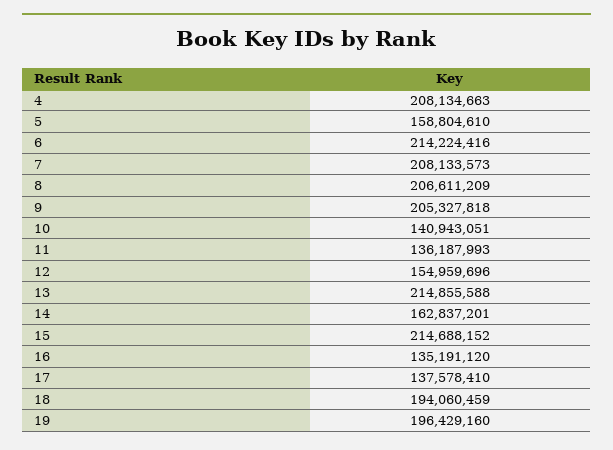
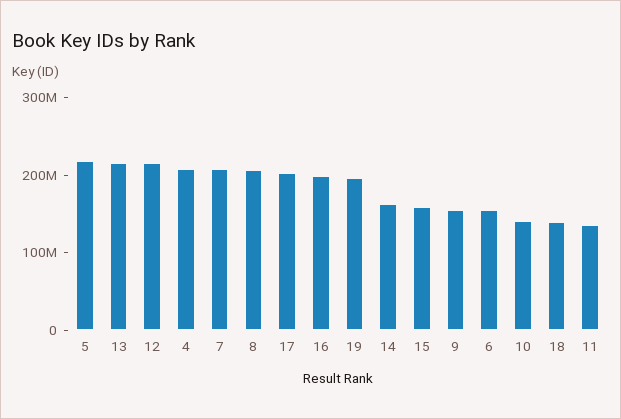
5: 158804610 -> 220000000
6: 214224416 -> 160000000
9: 205327818 -> 160000000
12: 154959696 -> 220000000
15: 214688152 -> 160000000
16: 135191120 -> 200000000
17: 137578410 -> 200000000
18: 194060459 -> 140000000

